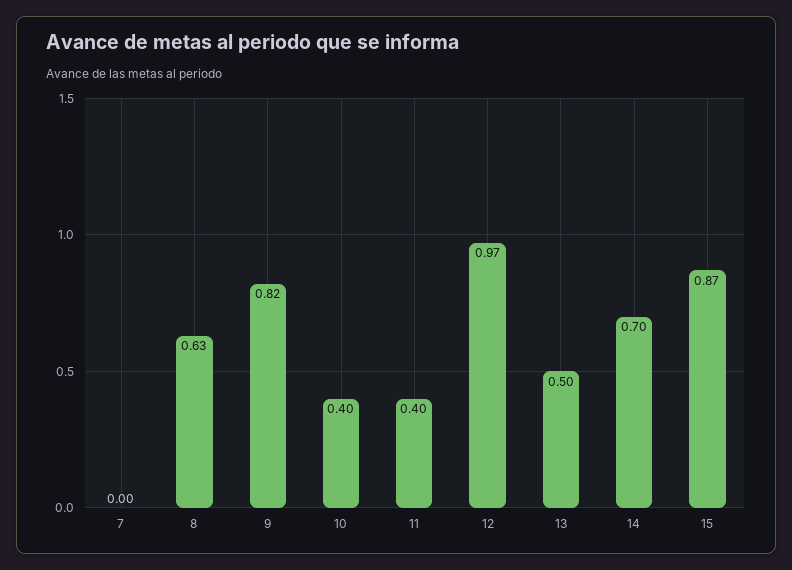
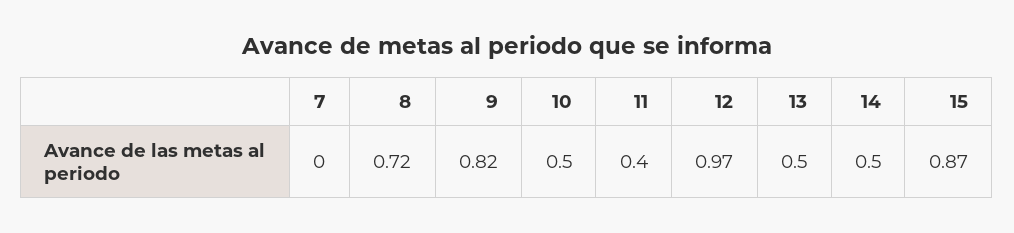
8: 0.63 -> 0.72
10: 0.4 -> 0.5
14: 0.7 -> 0.5

